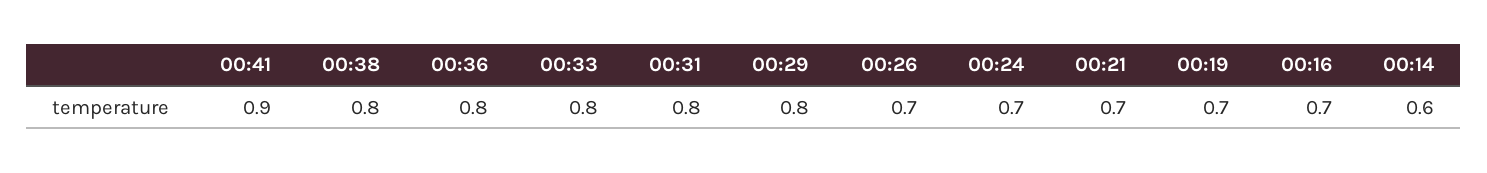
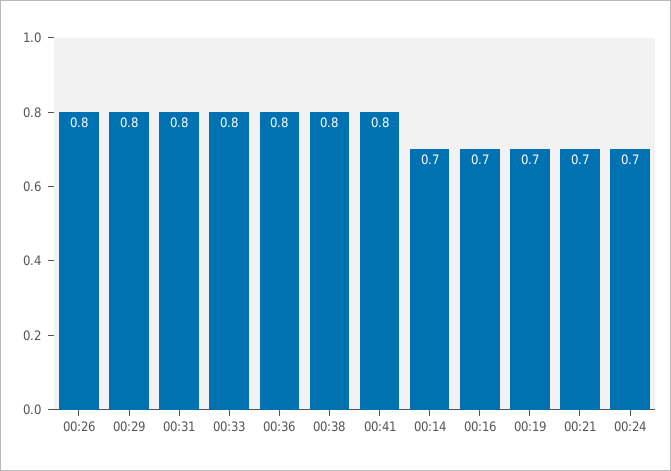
00:41: 0.9 -> 0.8
00:26: 0.7 -> 0.8
00:14: 0.6 -> 0.7

